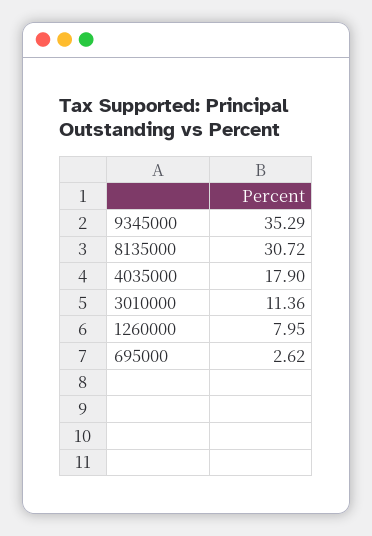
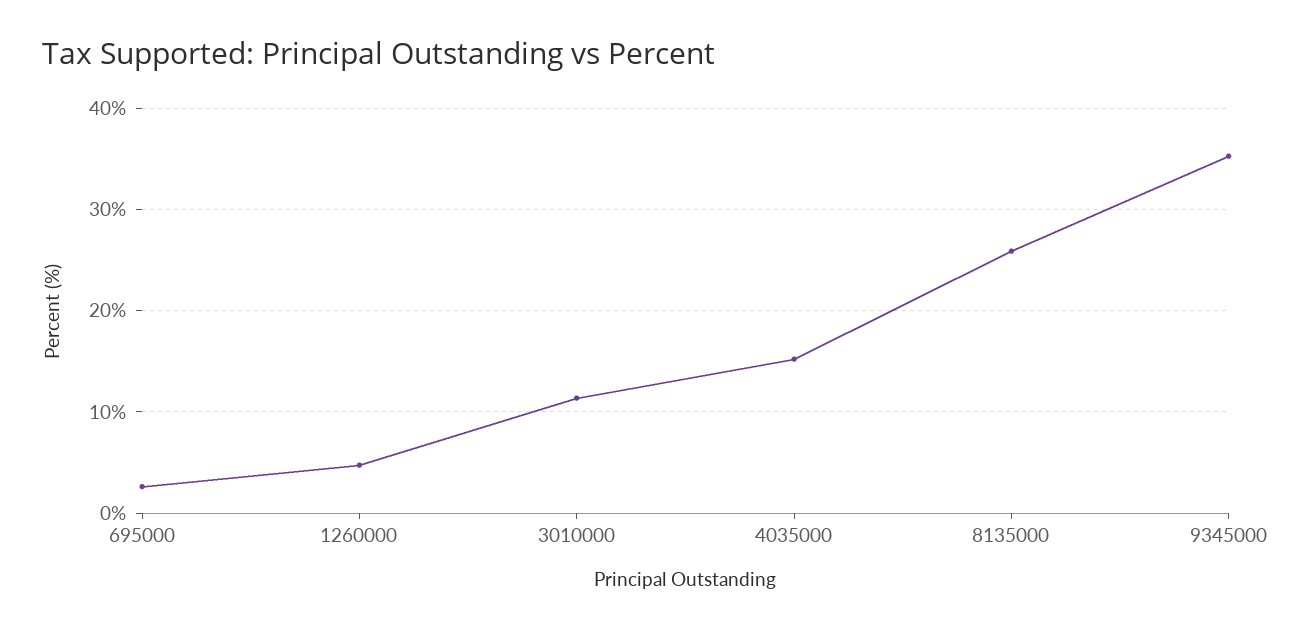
8135000: 30.72 -> 26
4035000: 17.9 -> 15
1260000: 7.95 -> 5

